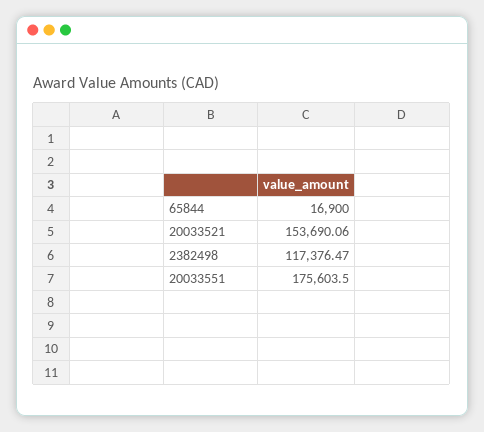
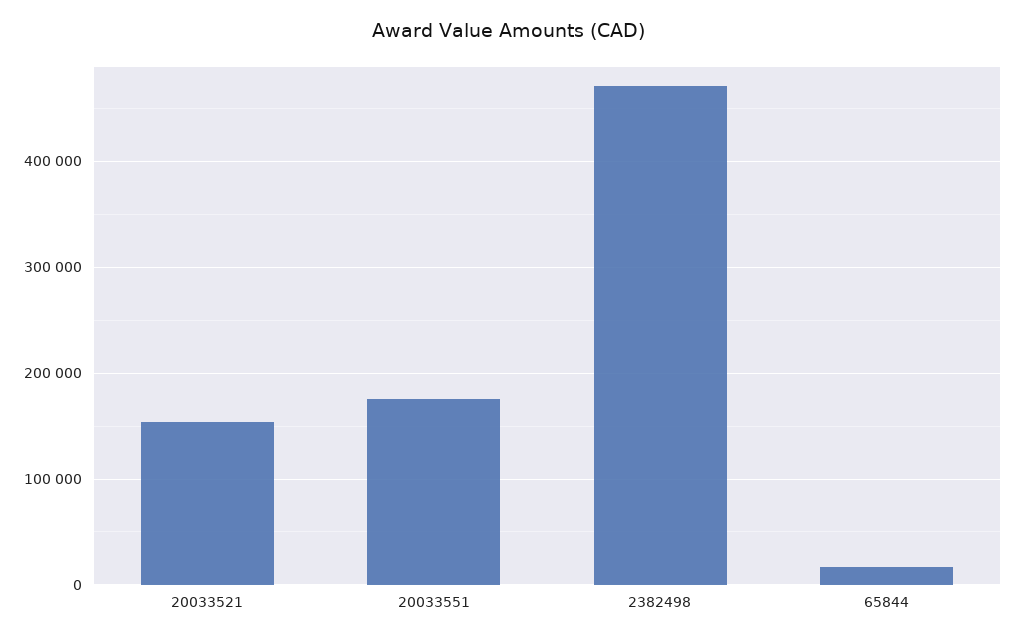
2382498: 117376.47 -> 470000

